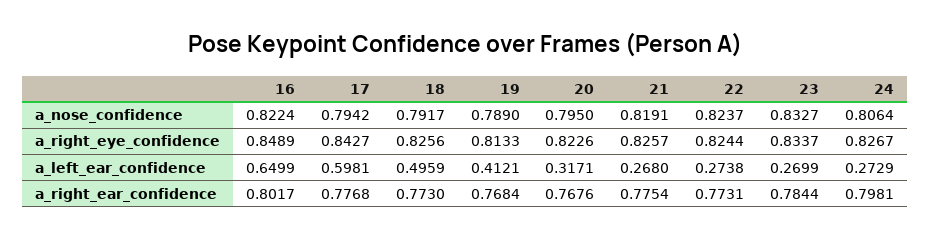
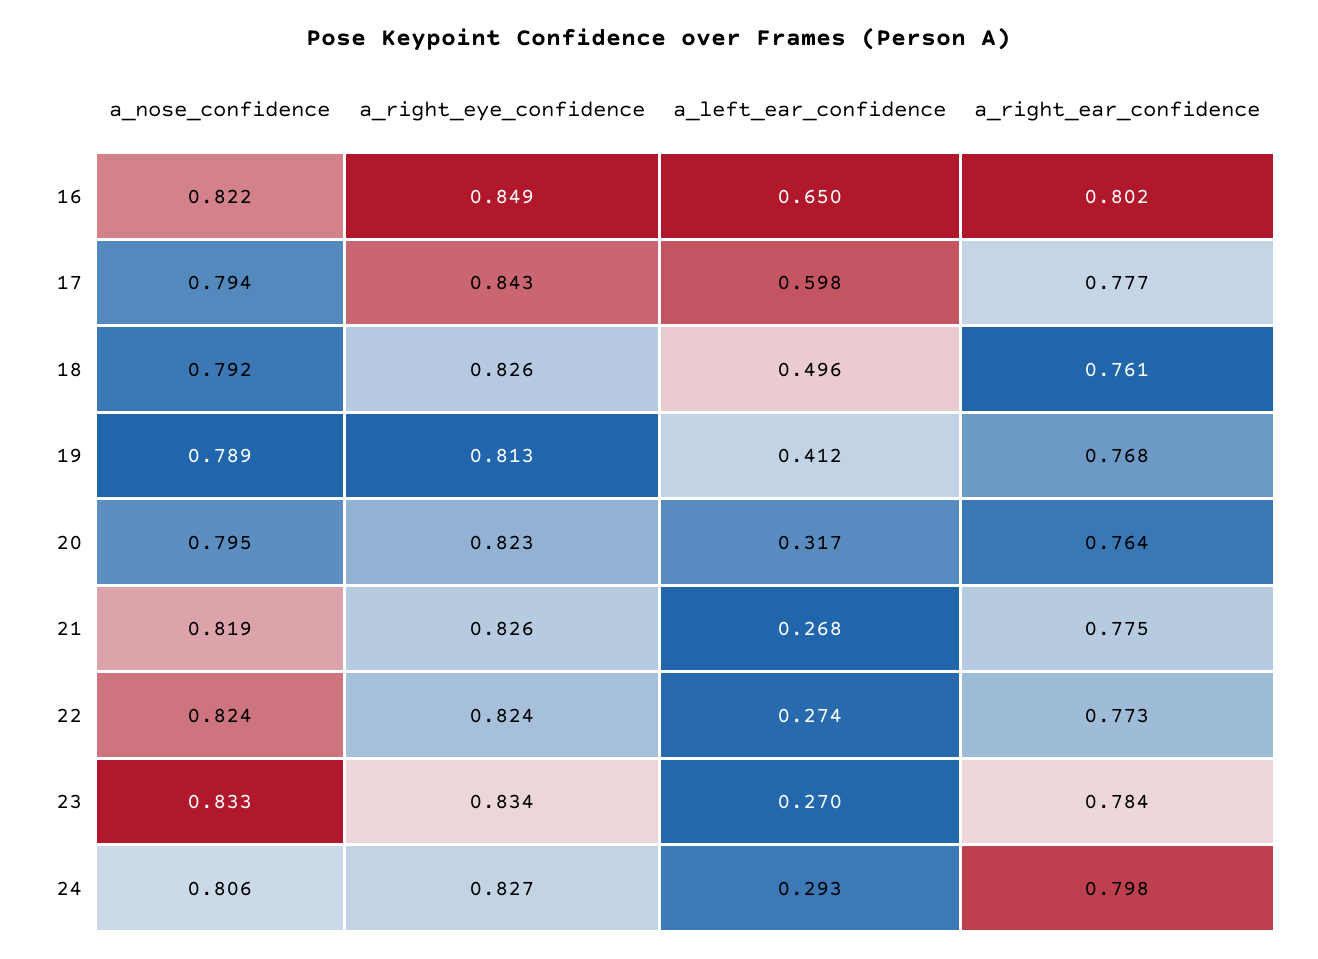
24, a_left_ear_confidence: 0.2729 -> 0.293
18, a_right_ear_confidence: 0.773 -> 0.761
20, a_right_ear_confidence: 0.7676 -> 0.764

